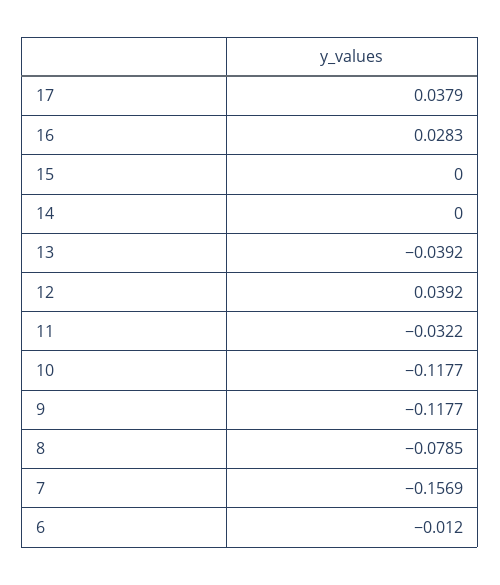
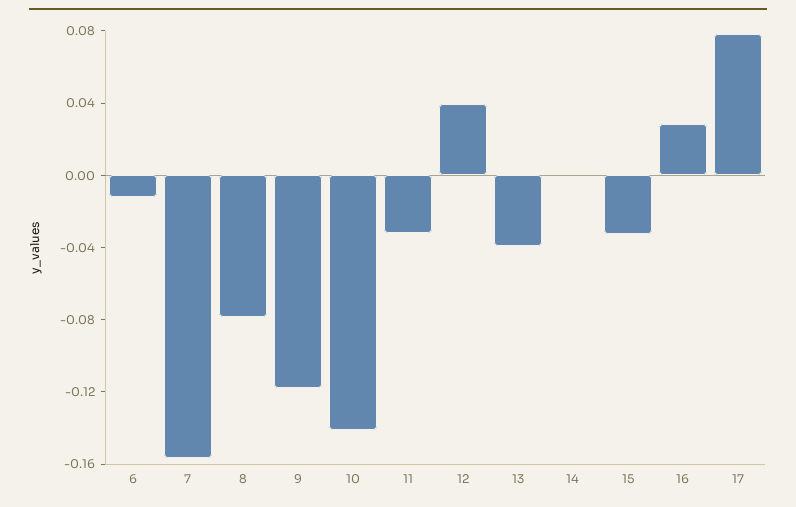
17: 0.0379 -> 0.08
15: 0 -> -0.03
10: -0.1177 -> -0.14

